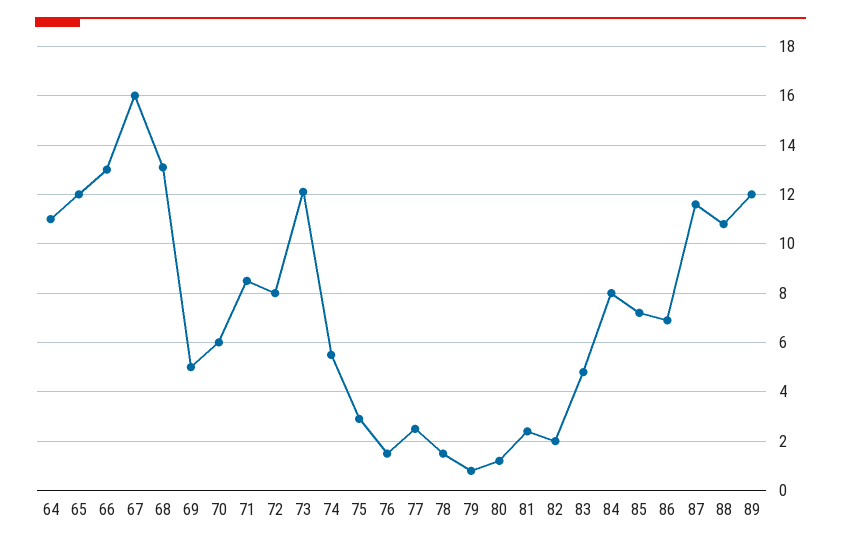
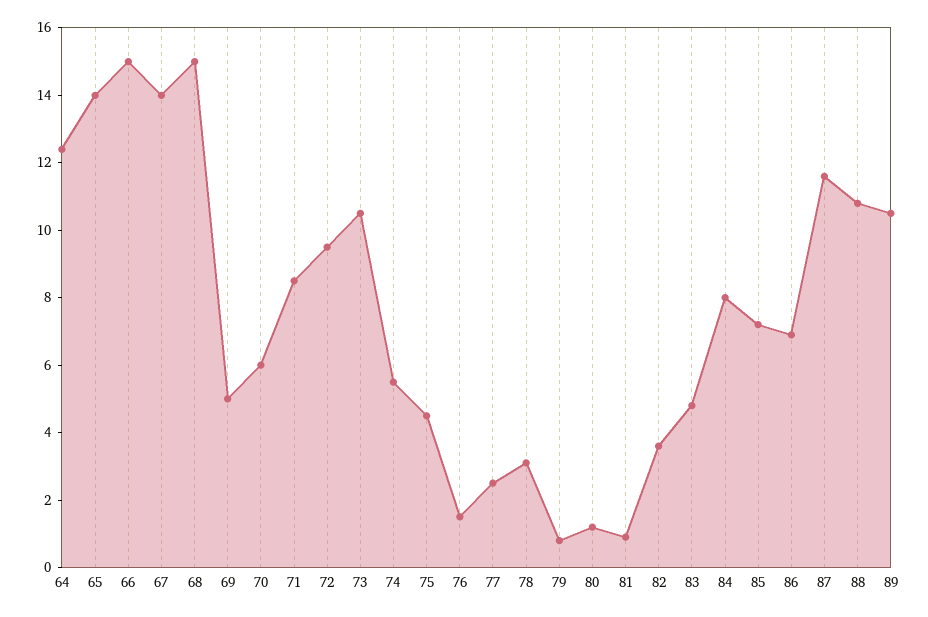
64: 11 -> 12.5
65: 12 -> 14
66: 13 -> 15
67: 16 -> 14
68: 13 -> 15
72: 8 -> 9.5
73: 12 -> 10.5
75: 3 -> 4.5
78: 1.5 -> 3
81: 2.5 -> 1
82: 2 -> 3.5
89: 12 -> 10.5

